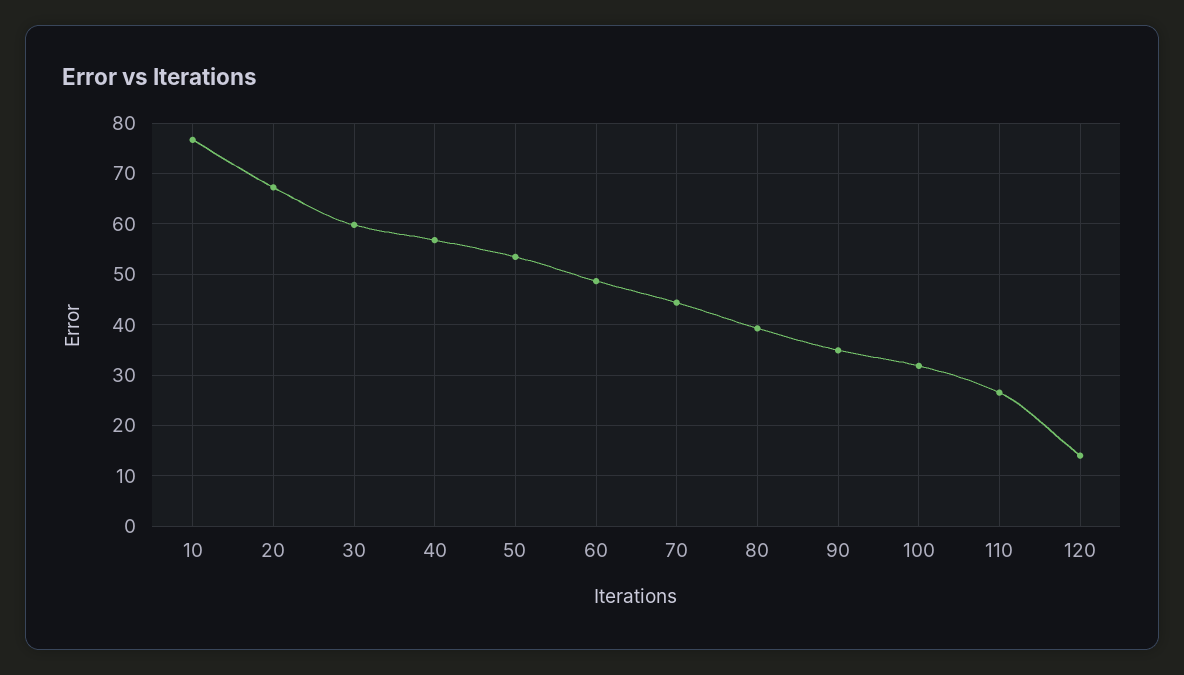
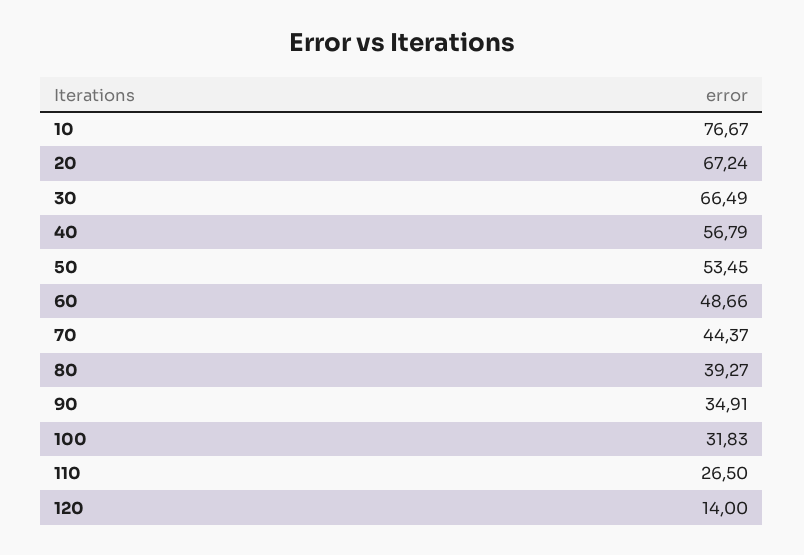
30: 60 -> 66.49

